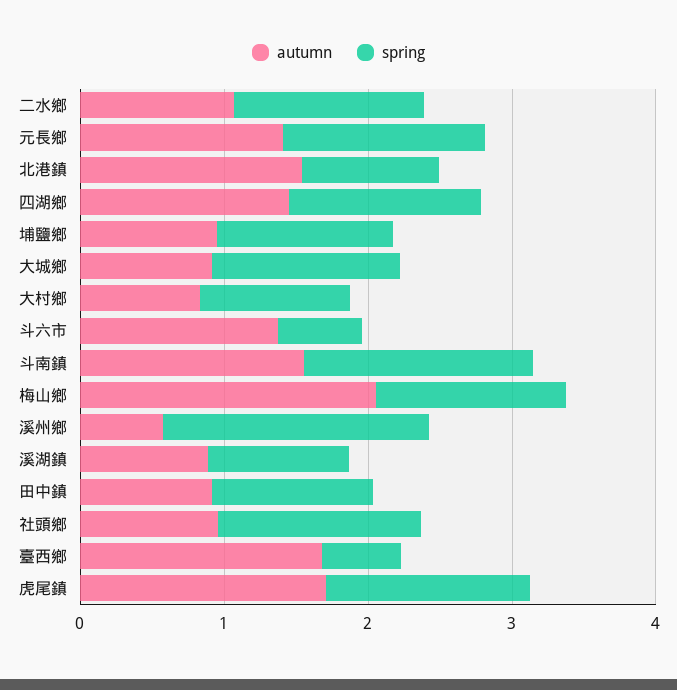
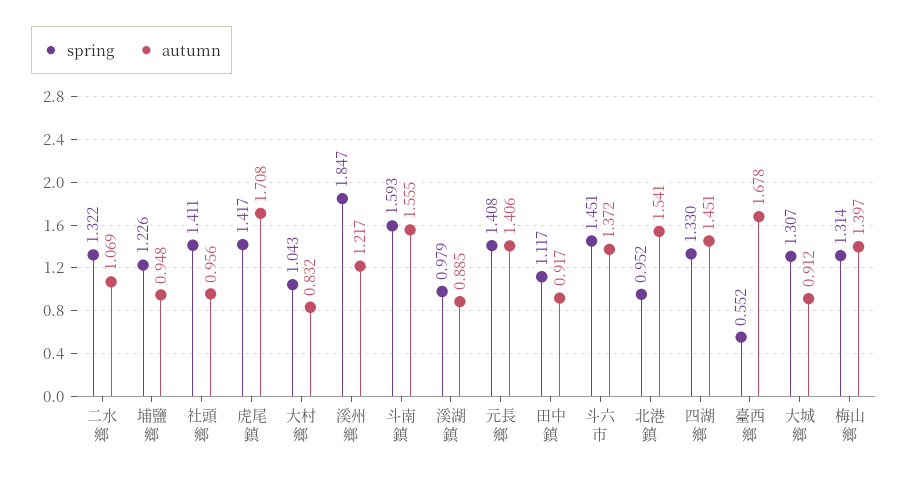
spring, 斗六市: 0.6 -> 1.451
autumn, 梅山鄉: 2 -> 1.397
autumn, 溪州鄉: 0.6 -> 1.217

